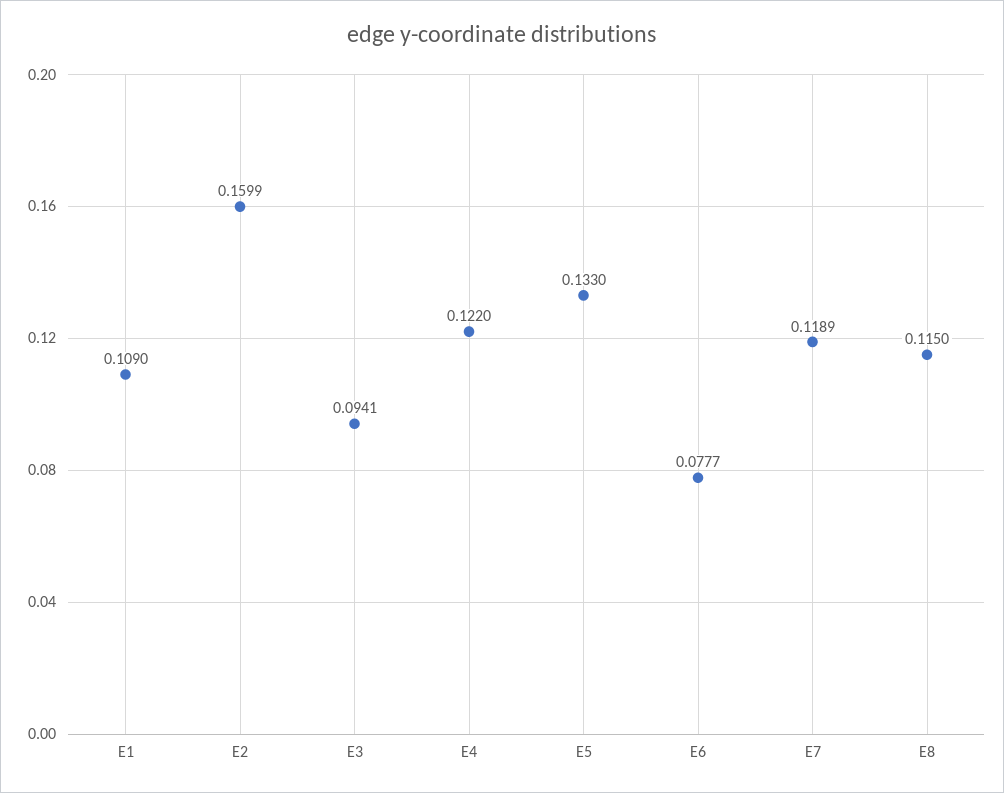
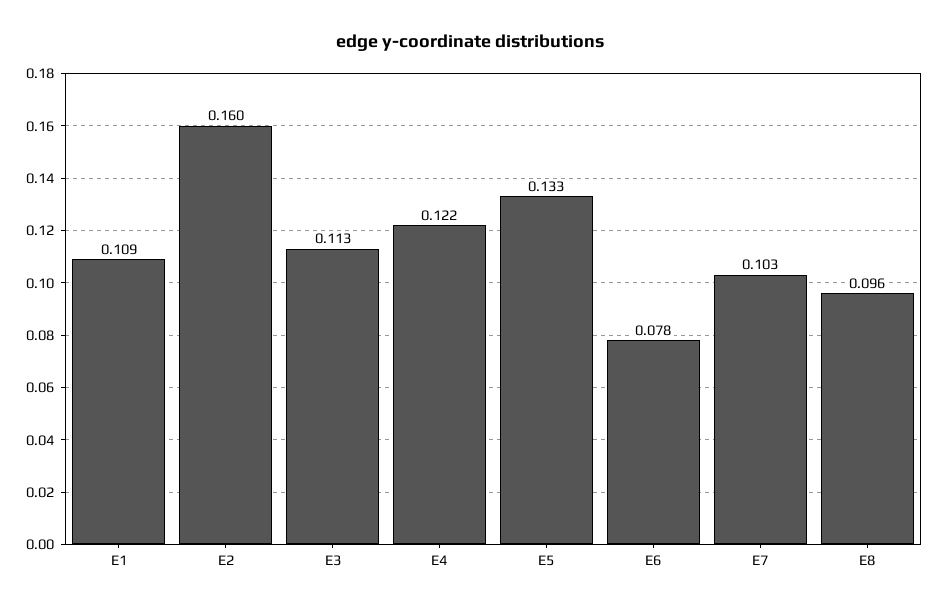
E3: 0.0941 -> 0.113
E7: 0.1189 -> 0.103
E8: 0.115 -> 0.096

